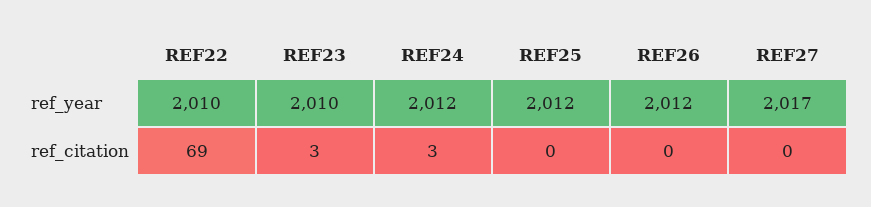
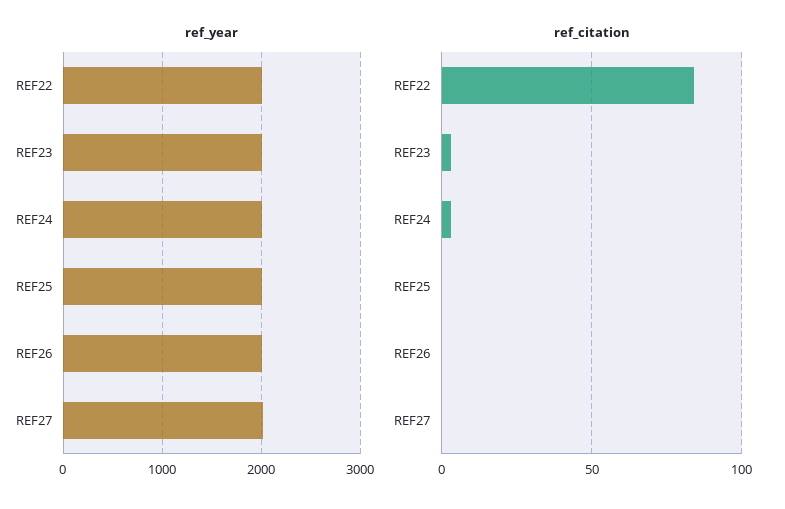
ref_citation, REF22: 69 -> 85

